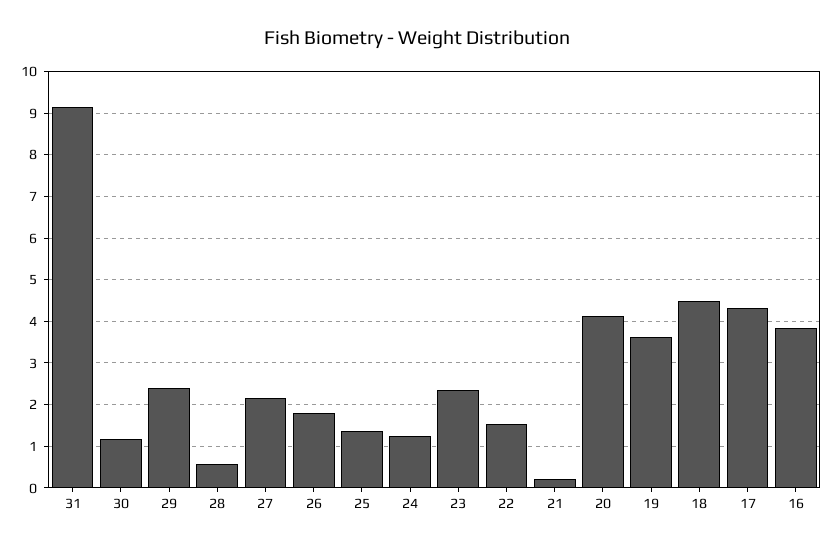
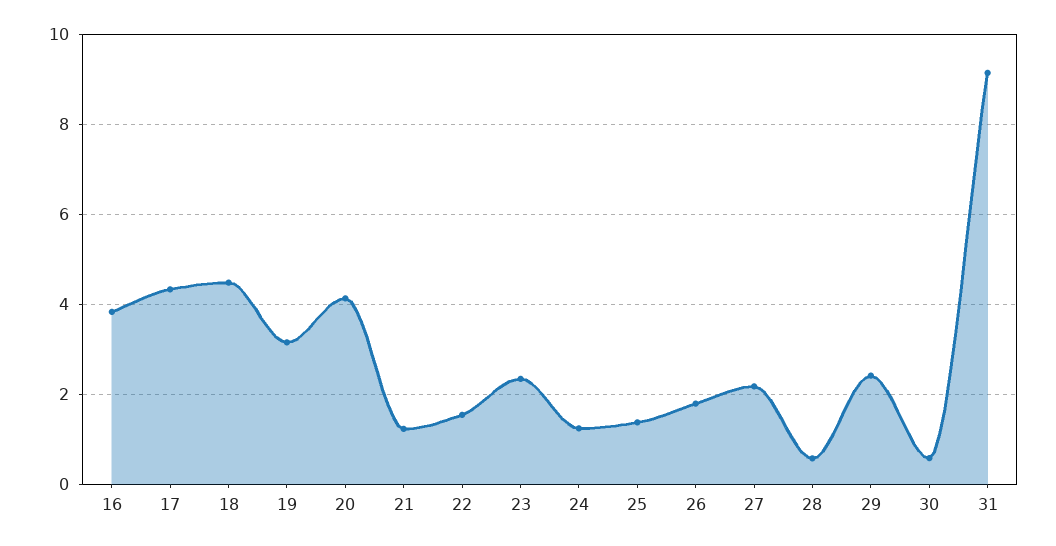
30: 1.2 -> 0.6
21: 0.2 -> 1.2
19: 3.6 -> 3.2

